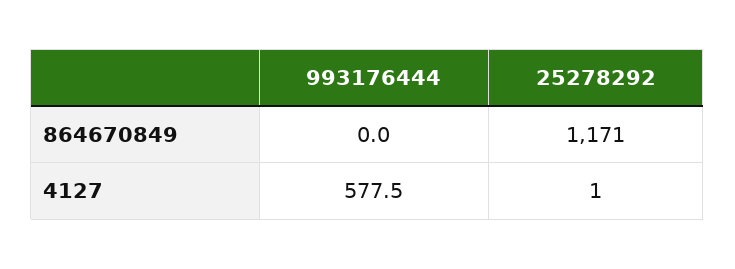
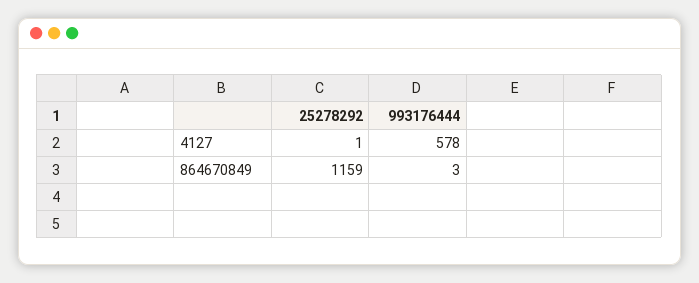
993176444, 864670849: 0 -> 3
25278292, 864670849: 1171 -> 1159

